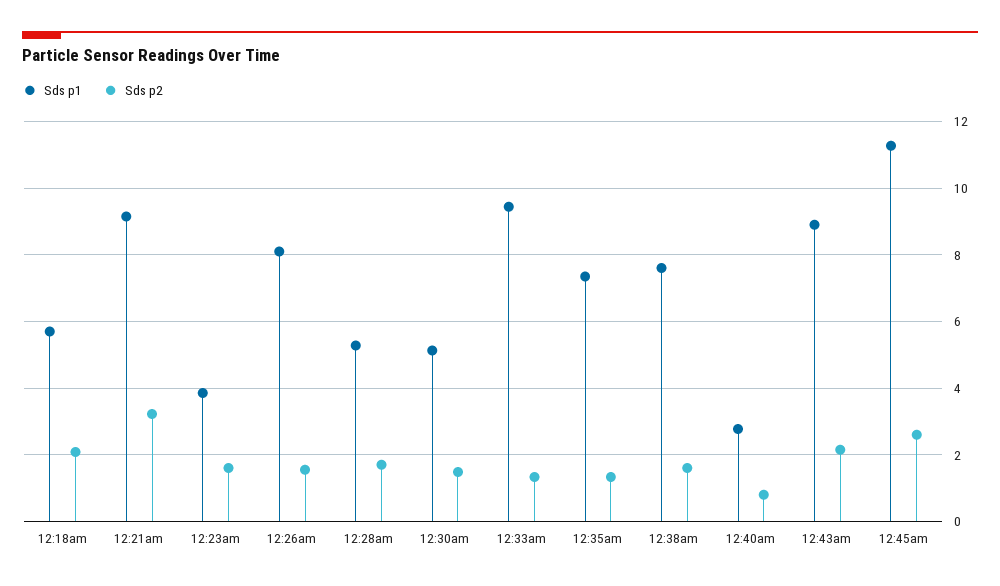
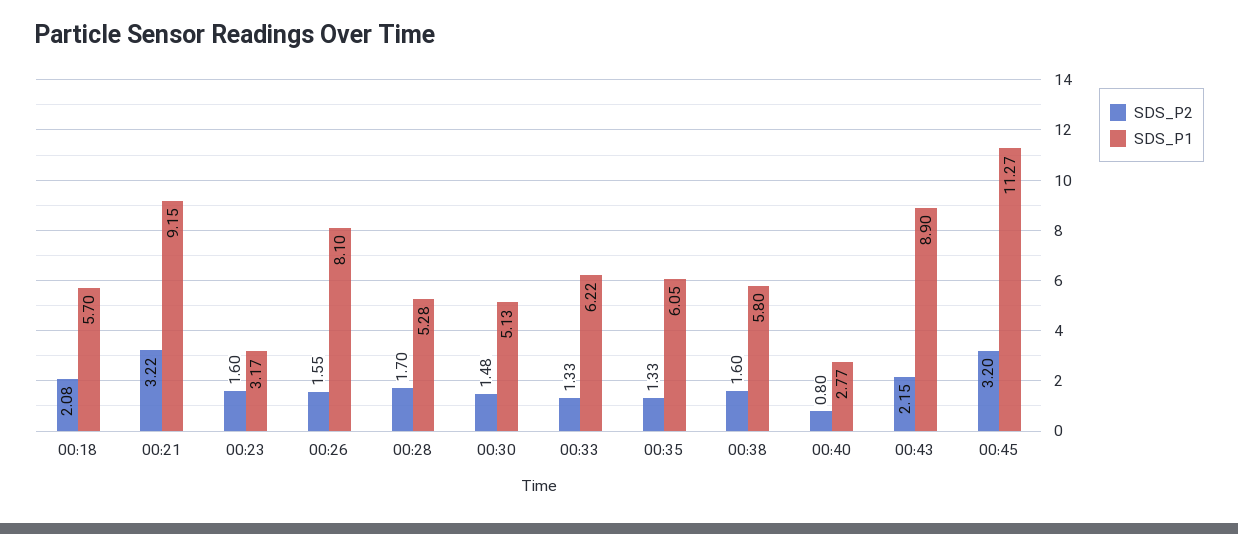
Sds p1, 12:23am: 3.8 -> 3.17
Sds p1, 12:33am: 9.4 -> 6.22
Sds p1, 12:35am: 7.4 -> 6.05
Sds p1, 12:38am: 7.6 -> 5.8
Sds p2, 12:45am: 2.6 -> 3.2

